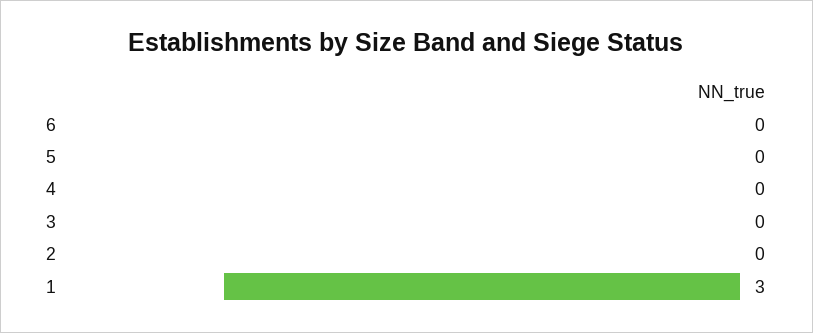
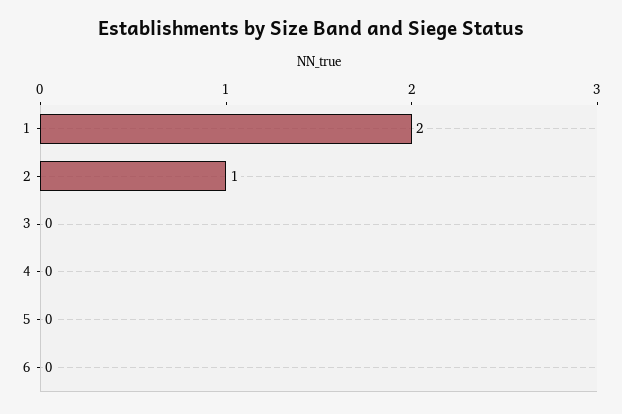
2: 0 -> 1
1: 3 -> 2

